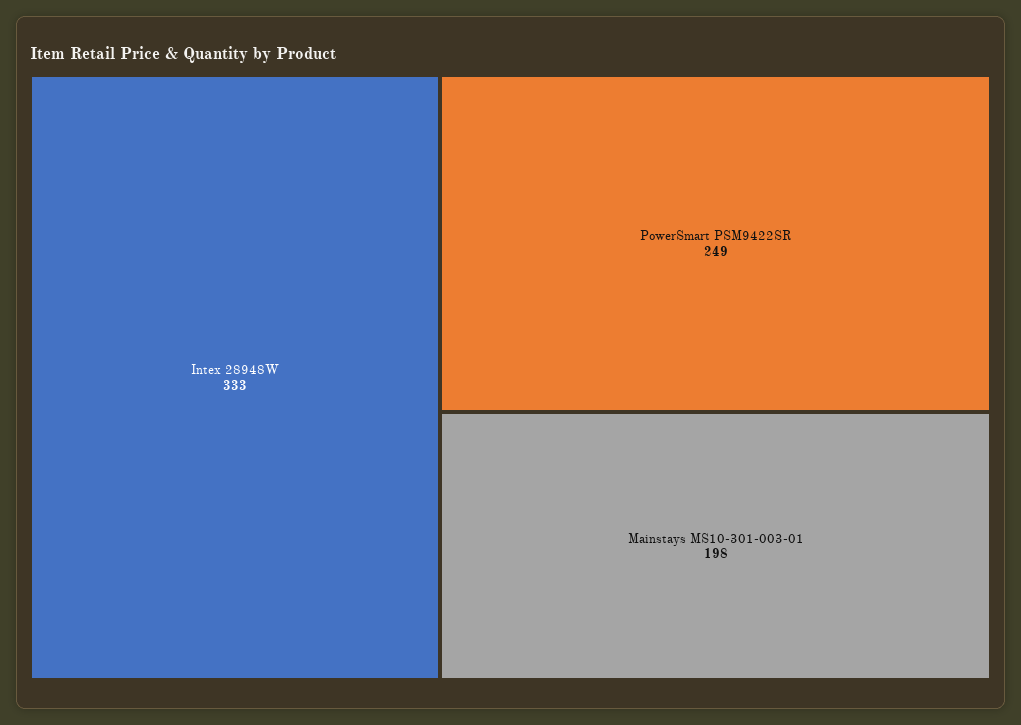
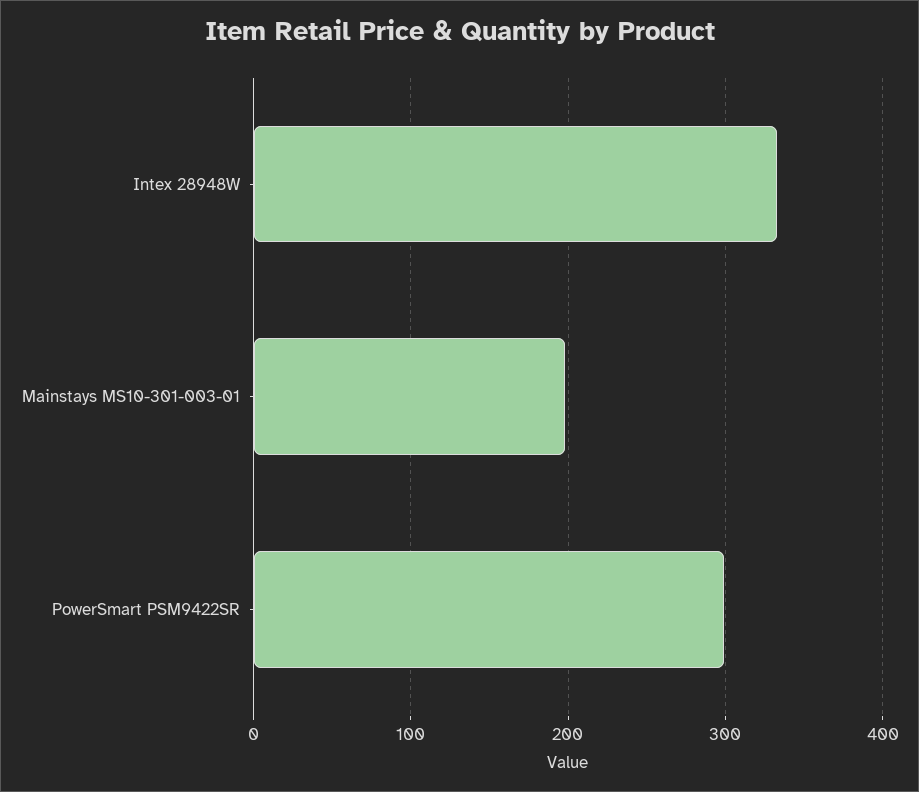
PowerSmart PSM9422SR: 249 -> 300

